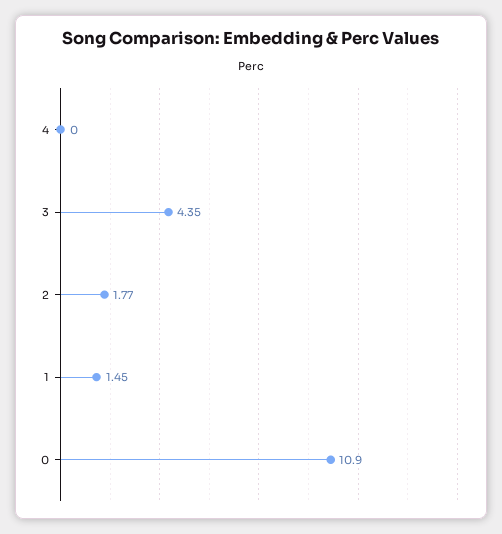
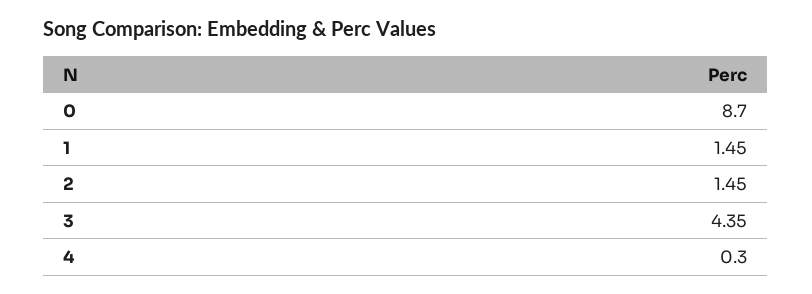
4: 0 -> 0.3
2: 1.77 -> 1.45
0: 10.9 -> 8.7

